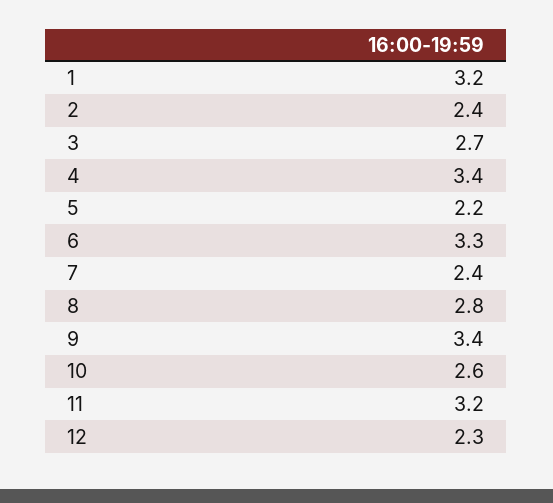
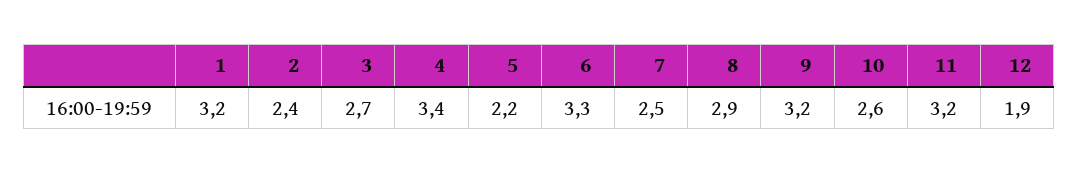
7: 2.4 -> 2.5
8: 2.8 -> 2.9
9: 3.4 -> 3.2
12: 2.3 -> 1.9

